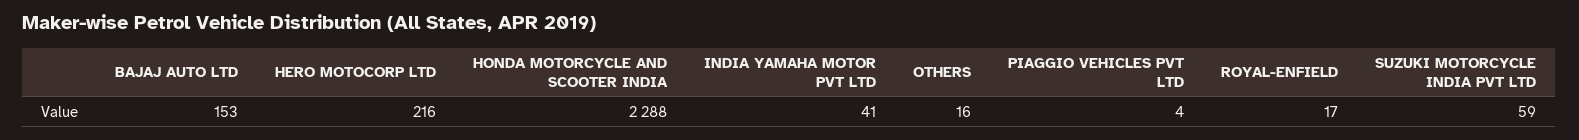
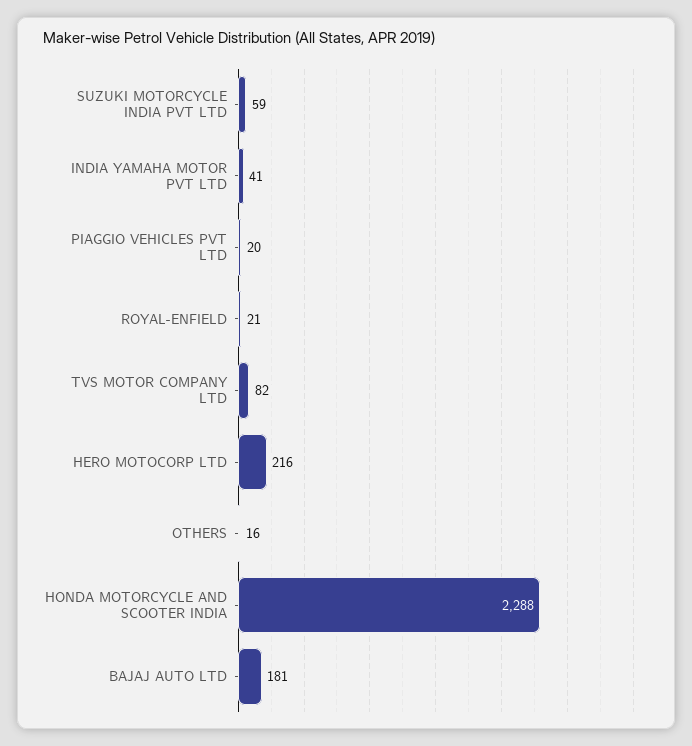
BAJAJ AUTO LTD: 153 -> 181
PIAGGIO VEHICLES PVT LTD: 4 -> 20
ROYAL-ENFIELD: 17 -> 21
TVS MOTOR COMPANY LTD: none -> 82

